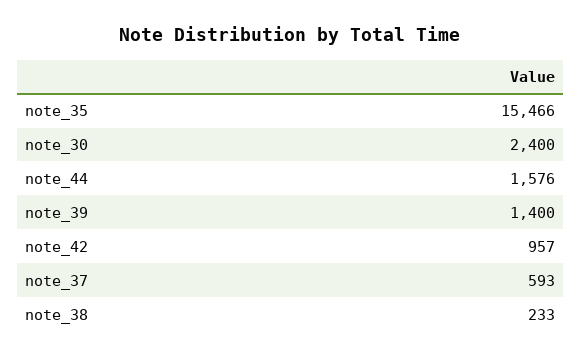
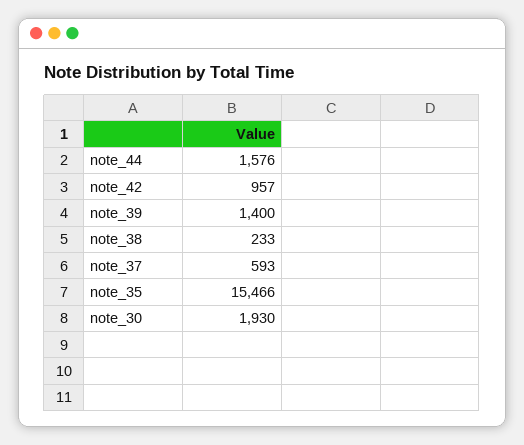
note_30: 2400 -> 1930

